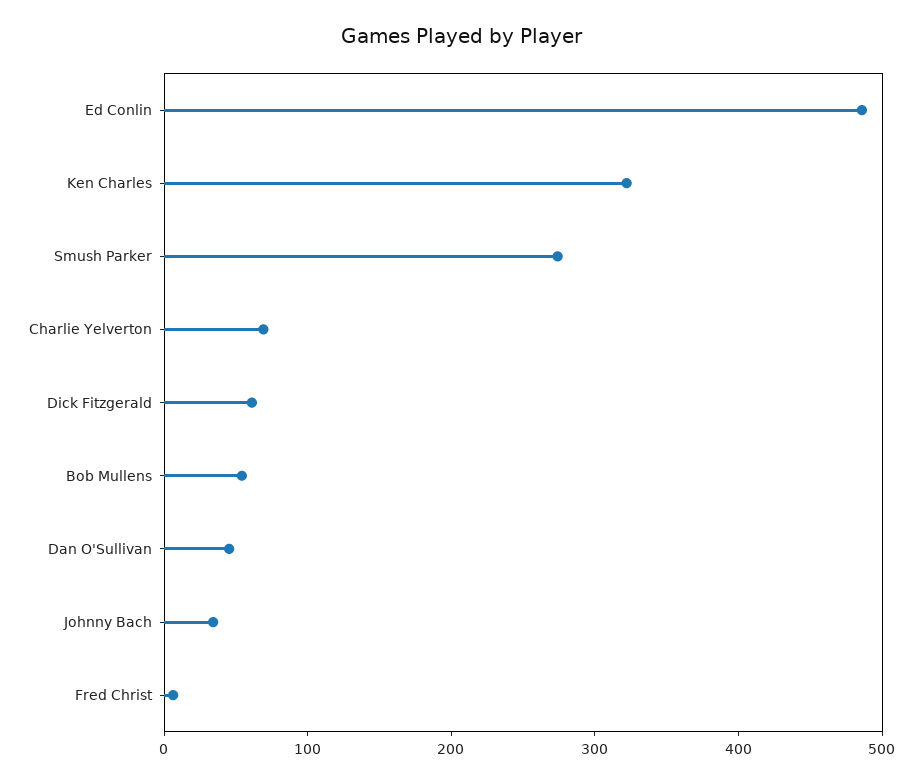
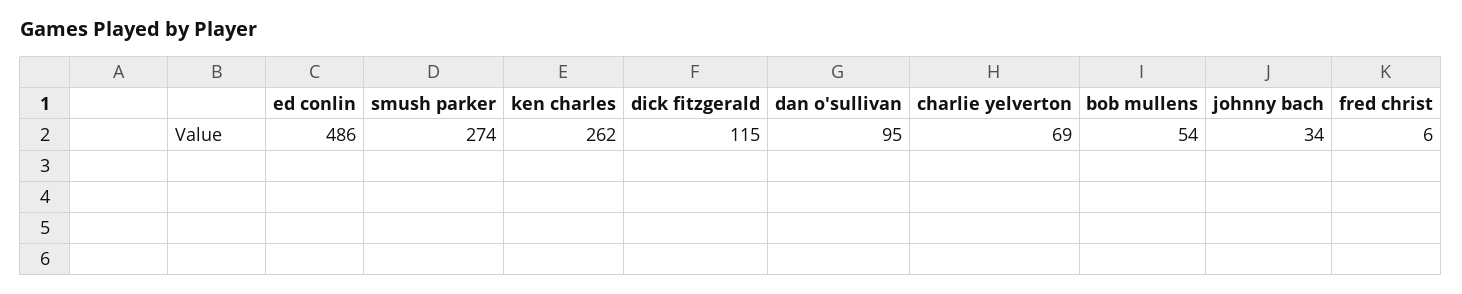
Ken Charles: 320 -> 262
Dick Fitzgerald: 60 -> 115
Dan O'Sullivan: 40 -> 95

